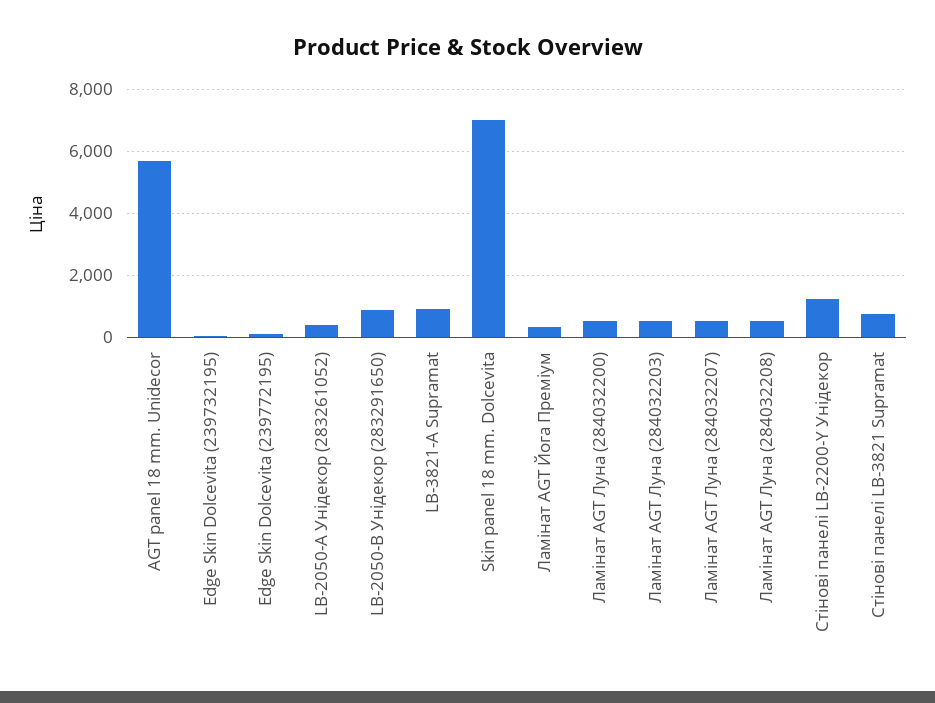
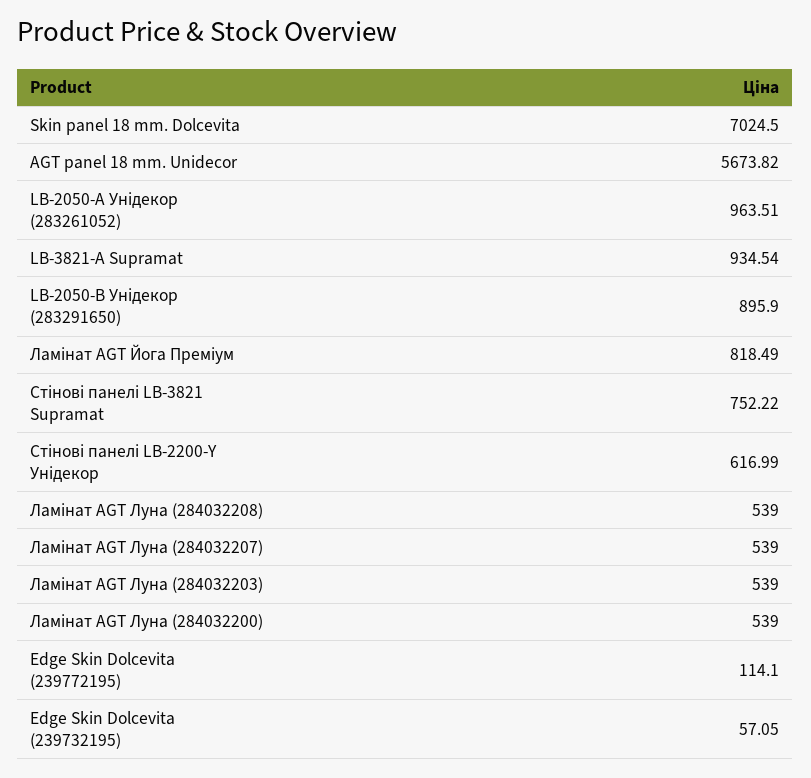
LB-2050-А Унідекор (283261052): 400 -> 963.51
Ламінат AGT Йога Преміум: 400 -> 818.49
Стінові панелі LB-2200-Y Унідекор: 1200 -> 616.99

